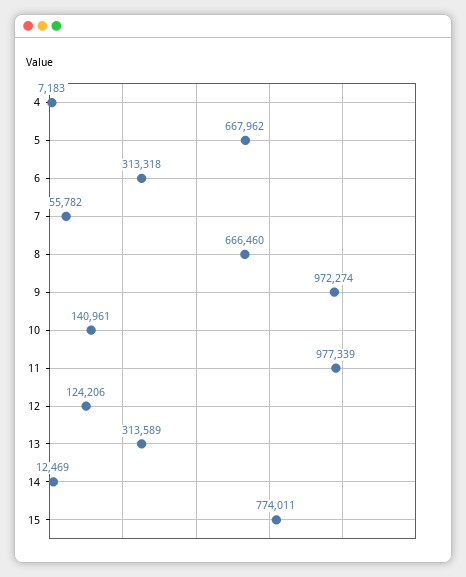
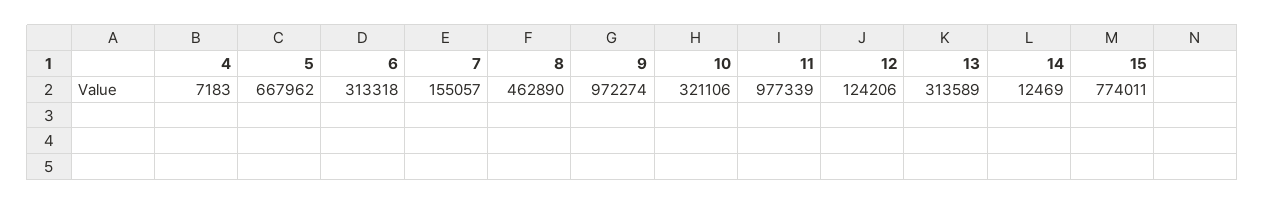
7: 55782 -> 155057
8: 666460 -> 462890
10: 140961 -> 321106

